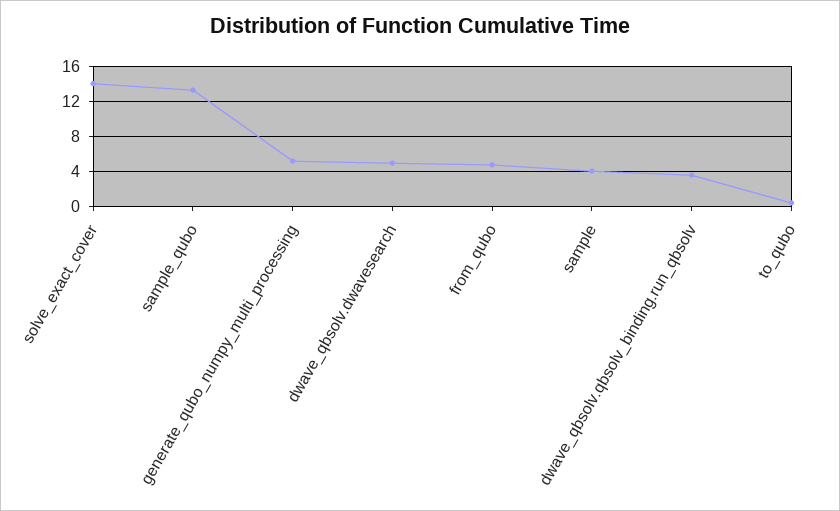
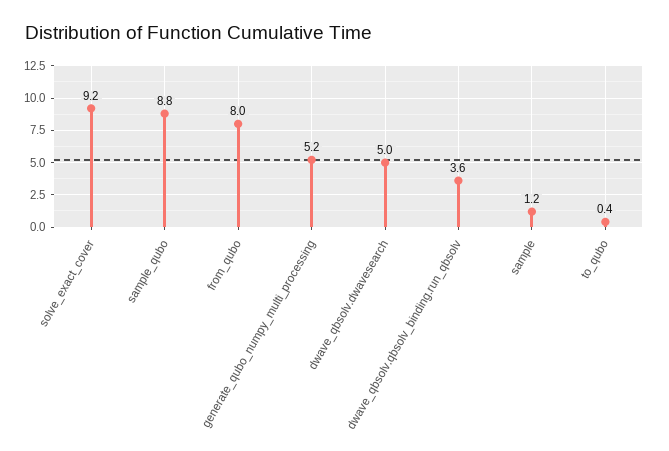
solve_exact_cover: 14 -> 9.2
sample_qubo: 13 -> 8.8
from_qubo: 5 -> 8
sample: 4 -> 1.2

